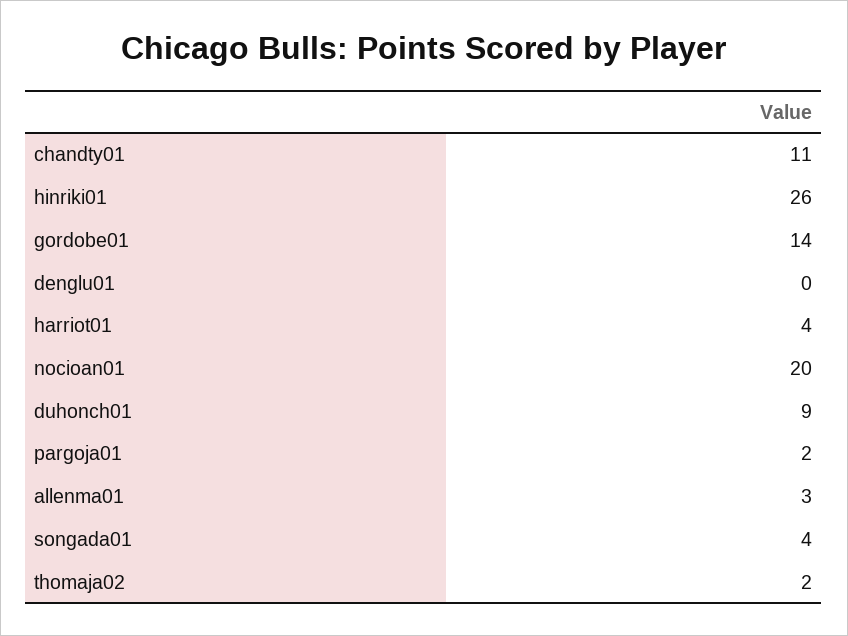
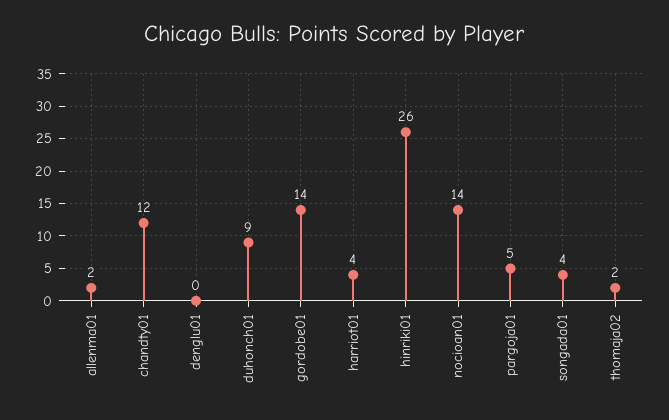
chandty01: 11 -> 12
nocioan01: 20 -> 14
pargoja01: 2 -> 5
allenma01: 3 -> 2

